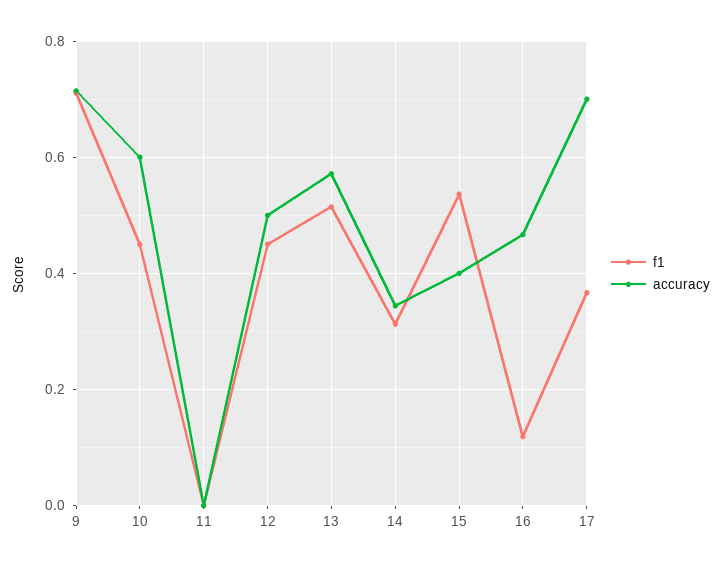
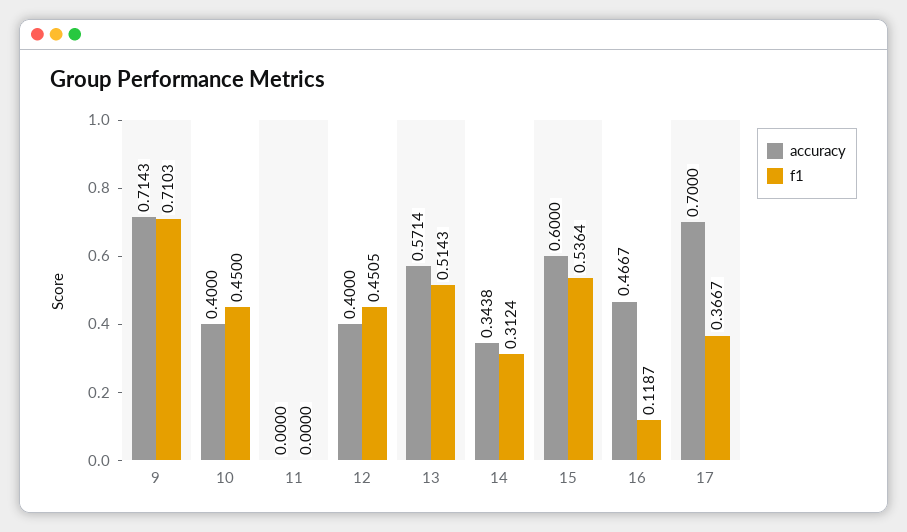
accuracy, 10: 0.6 -> 0.4
accuracy, 12: 0.5 -> 0.4
accuracy, 15: 0.4 -> 0.6

